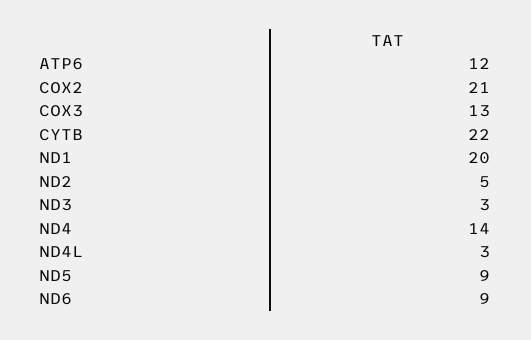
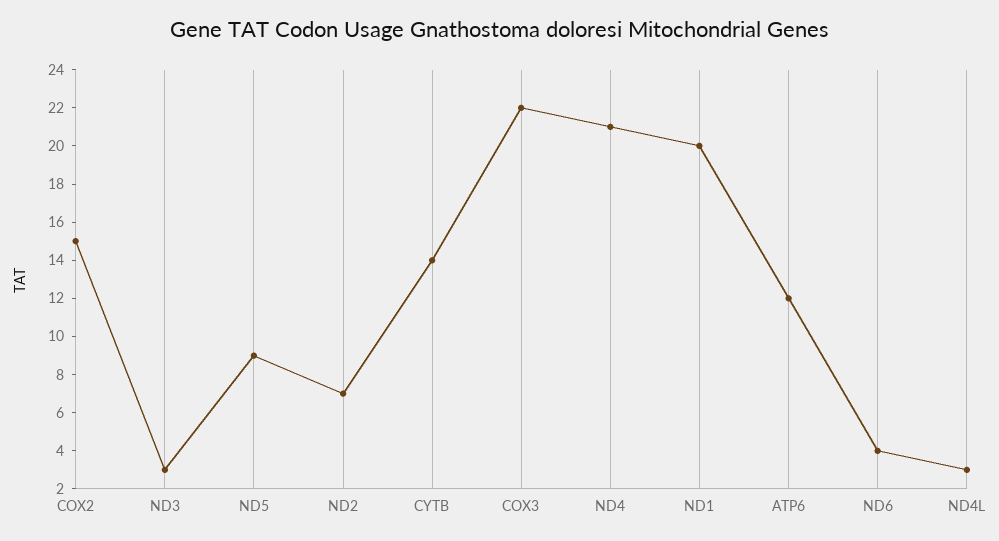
COX2: 21 -> 15
COX3: 13 -> 22
CYTB: 22 -> 14
ND2: 5 -> 7
ND4: 14 -> 21
ND6: 9 -> 4

